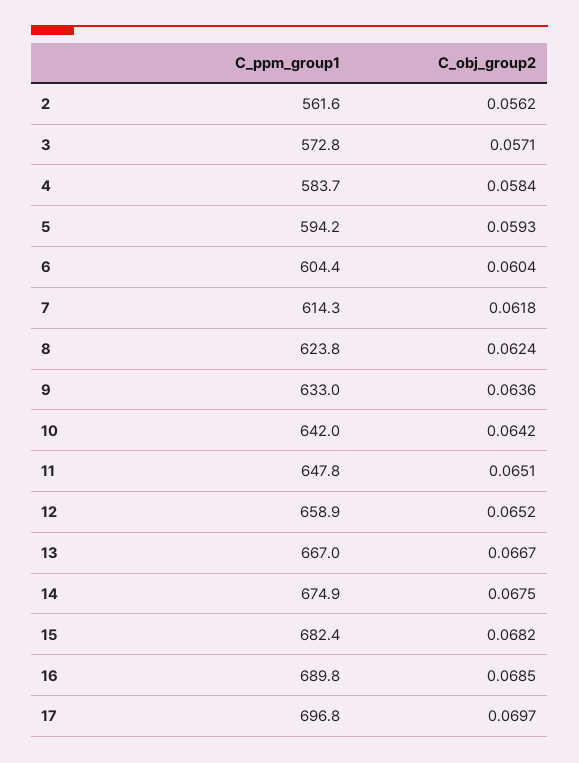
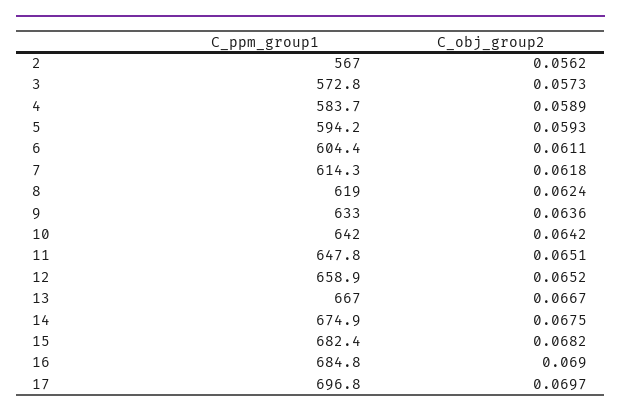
C_ppm_group1, 2: 561.6 -> 567
C_obj_group2, 3: 0.0571 -> 0.0573
C_obj_group2, 4: 0.0584 -> 0.0589
C_obj_group2, 6: 0.0604 -> 0.0611
C_ppm_group1, 8: 623.8 -> 619
C_ppm_group1, 16: 689.8 -> 684.8
C_obj_group2, 16: 0.0685 -> 0.069

